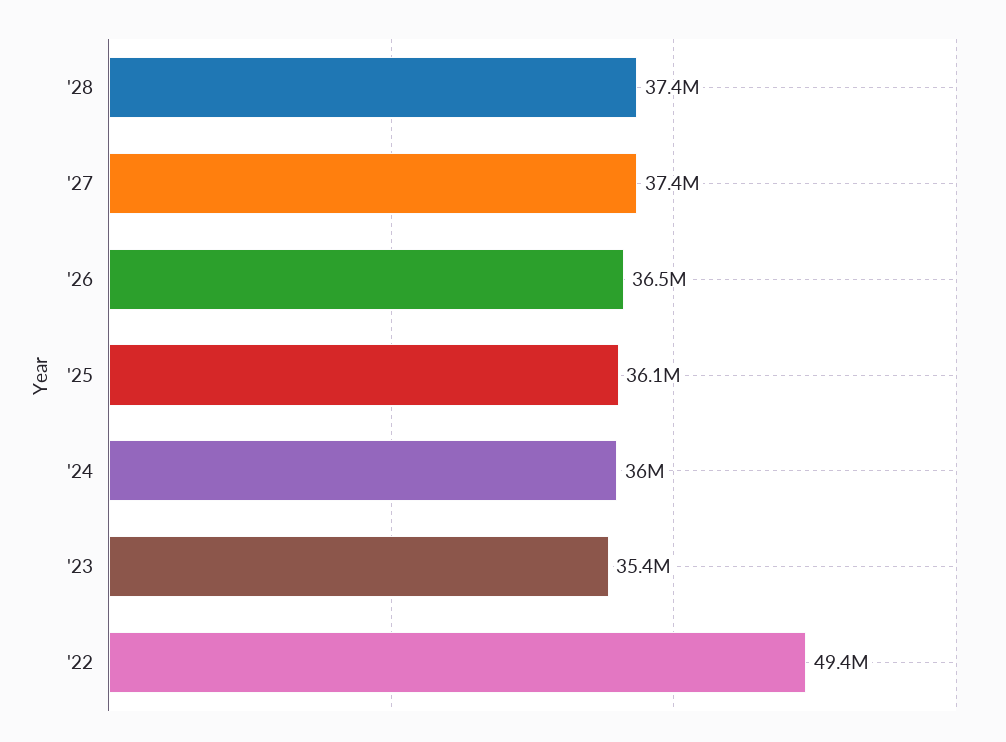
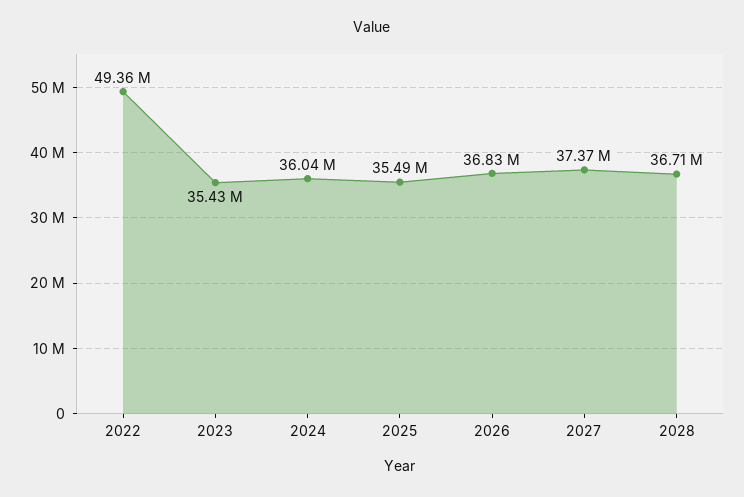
'28: 37400000 -> 36710000
'26: 36500000 -> 36830000
'25: 36100000 -> 35490000

